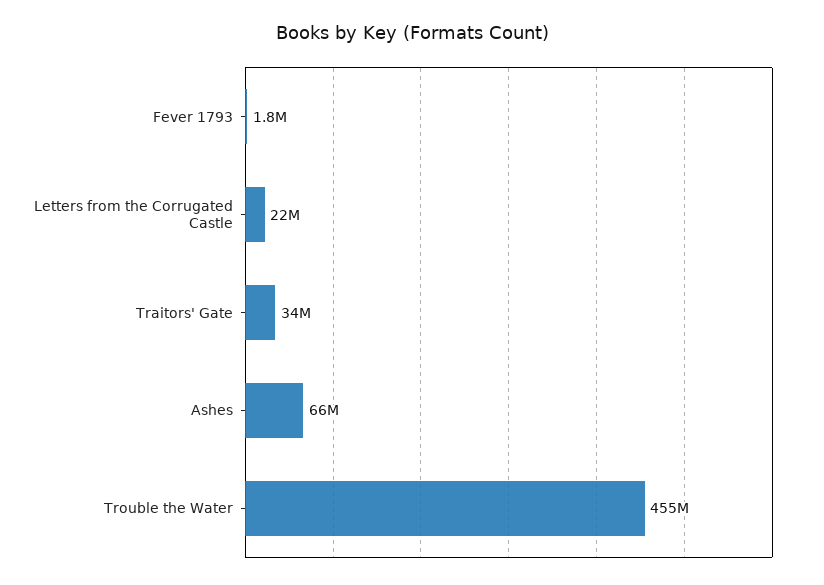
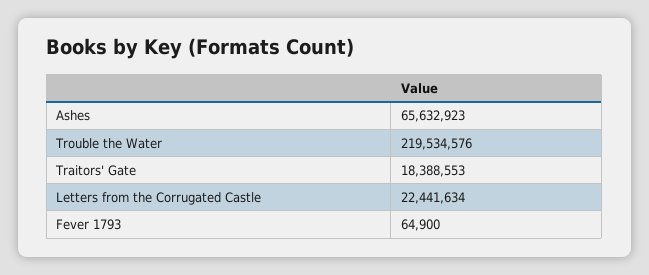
Fever 1793: 1800000 -> 64900
Traitors' Gate: 34000000 -> 18388553
Trouble the Water: 455000000 -> 219534576

